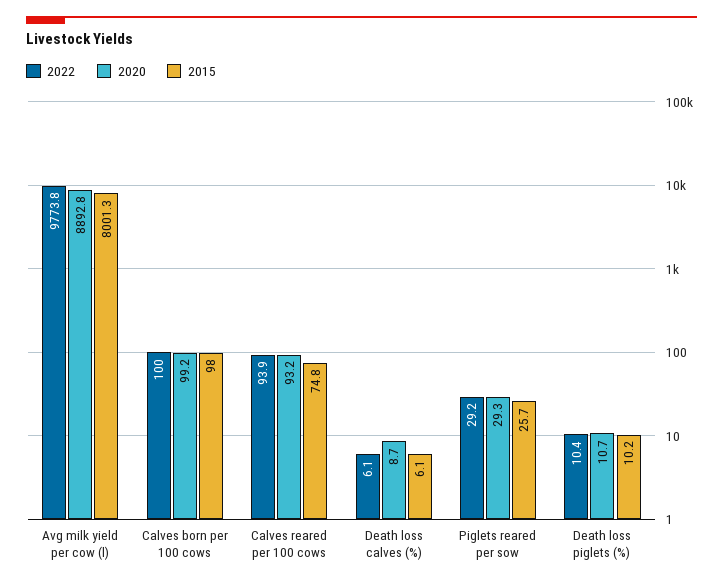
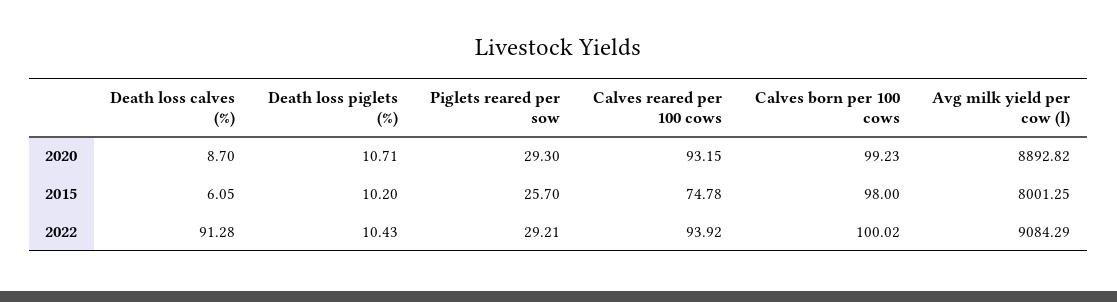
2022, Avg milk yield per cow (l): 9773.8 -> 9084.29
2022, Death loss calves (%): 6.1 -> 91.28

